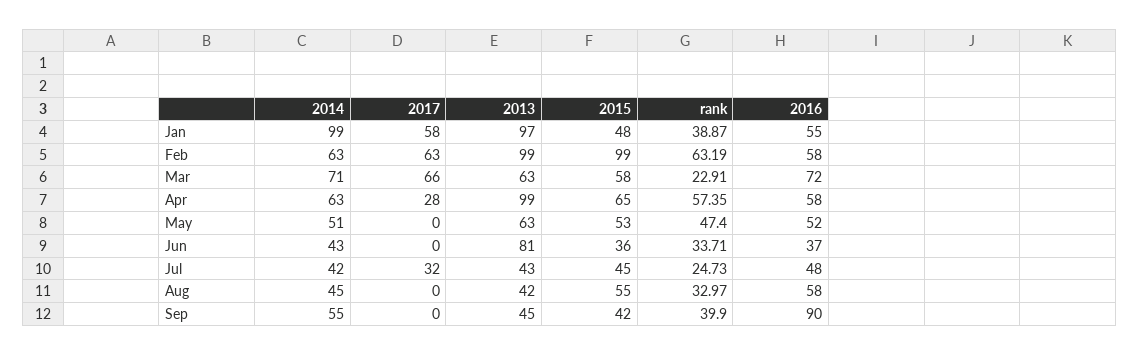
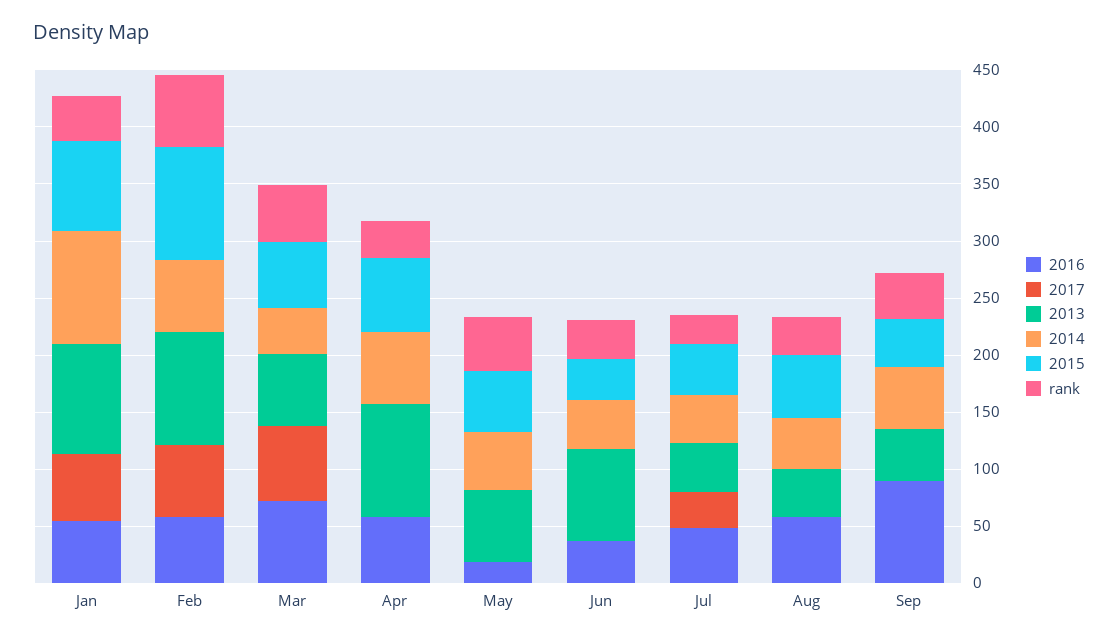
2015, Jan: 48 -> 80
2014, Mar: 71 -> 40
rank, Mar: 22.91 -> 50
2017, Apr: 28 -> 0
rank, Apr: 57.35 -> 30
2016, May: 52 -> 20

